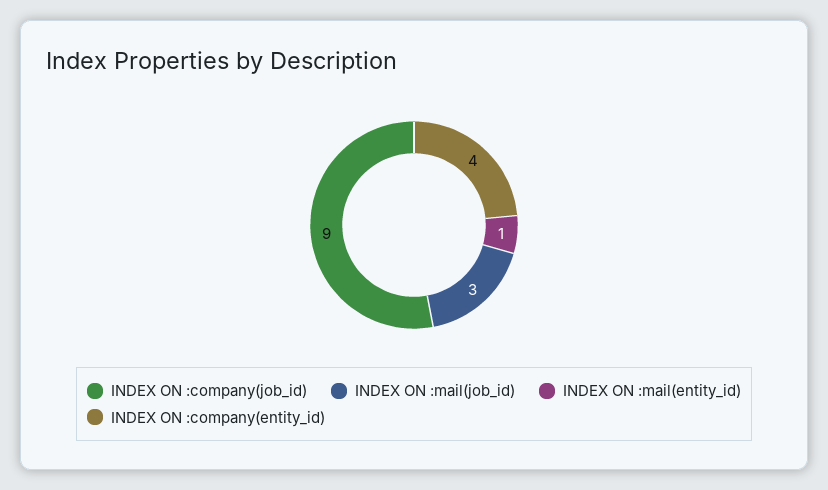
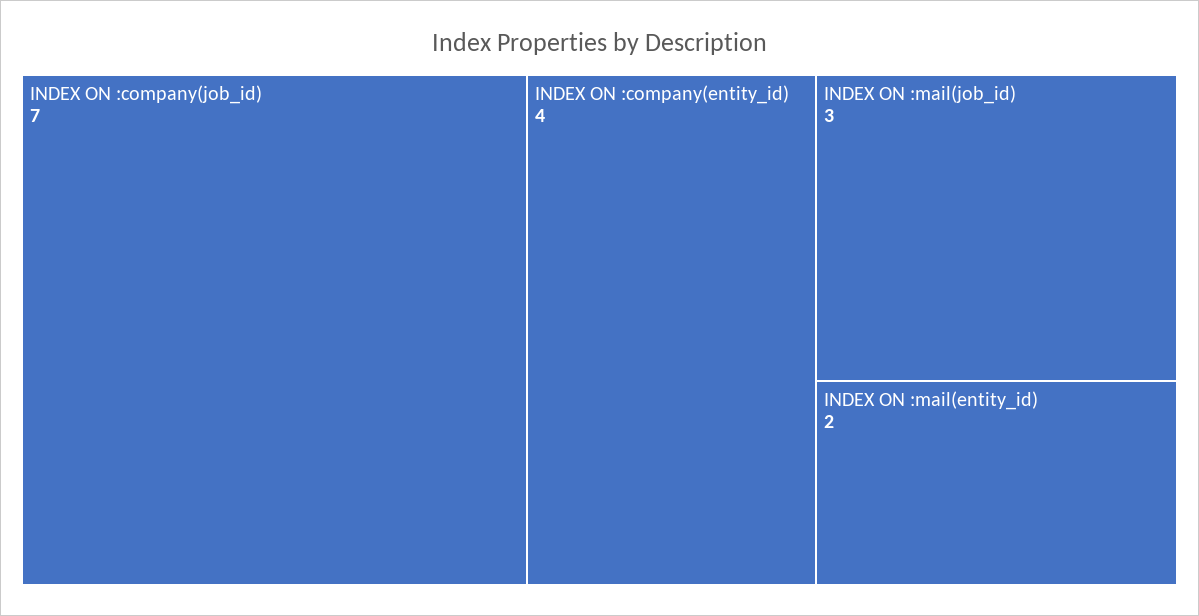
INDEX ON :company(job_id): 9 -> 7
INDEX ON :mail(entity_id): 1 -> 2

